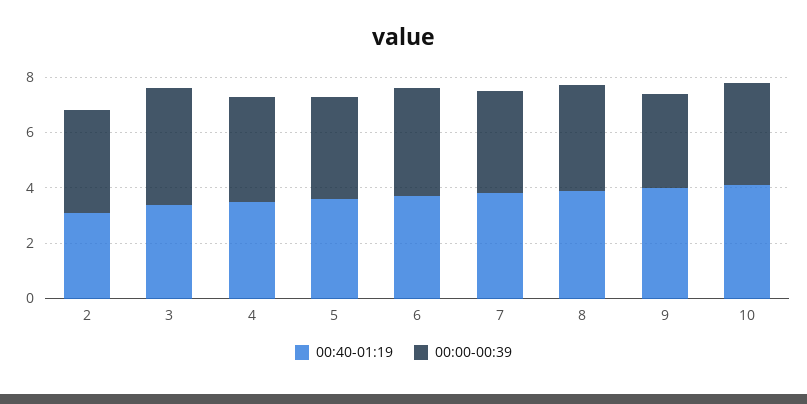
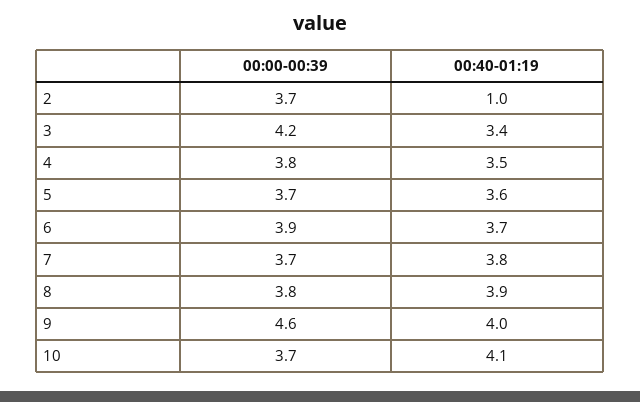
00:40-01:19, 2: 3 -> 1
00:00-00:39, 9: 3.5 -> 4.6

